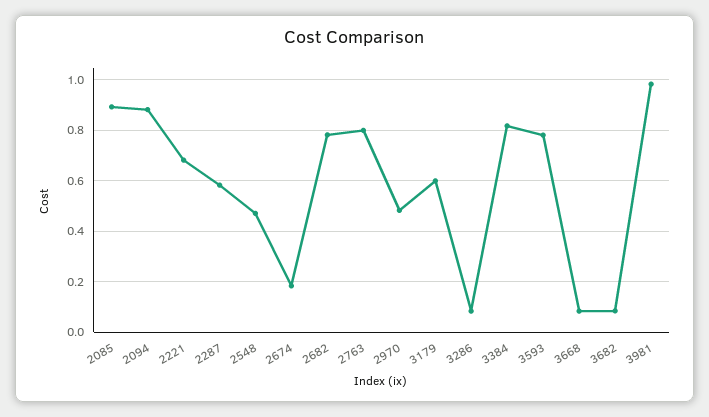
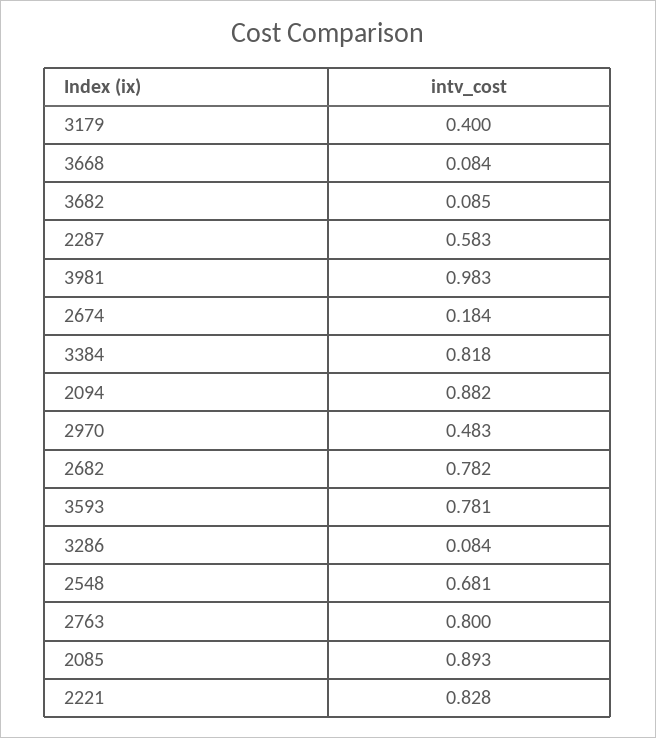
2221: 0.675 -> 0.828
2548: 0.475 -> 0.681
3179: 0.6 -> 0.4

